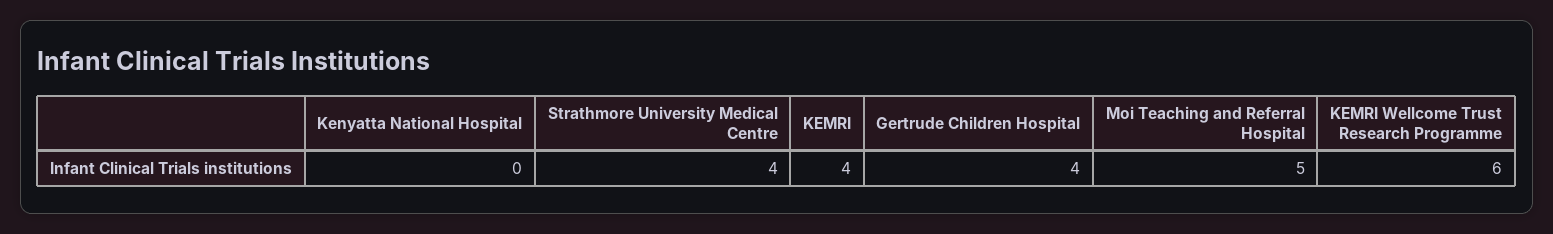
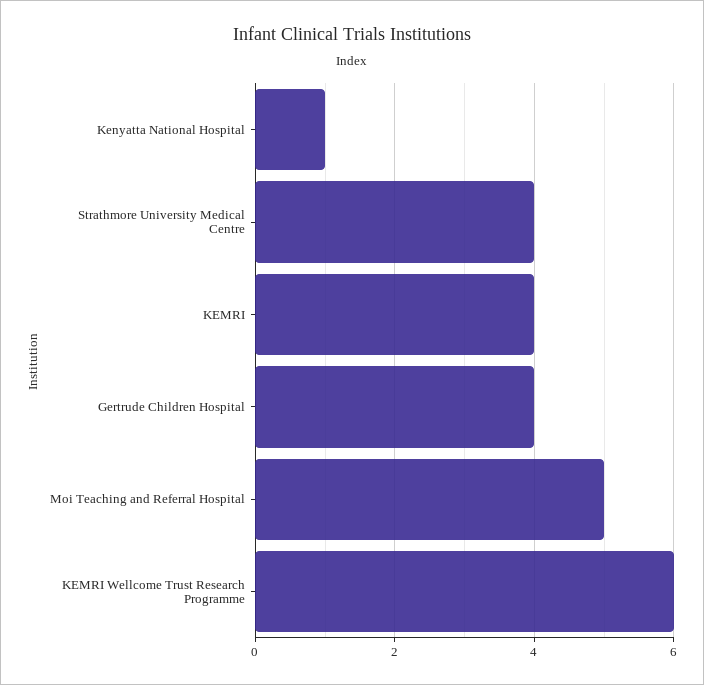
Kenyatta National Hospital: 0 -> 1

